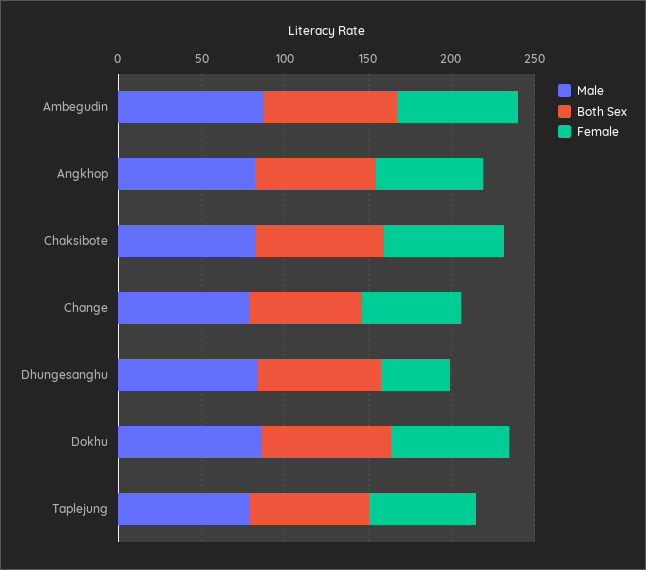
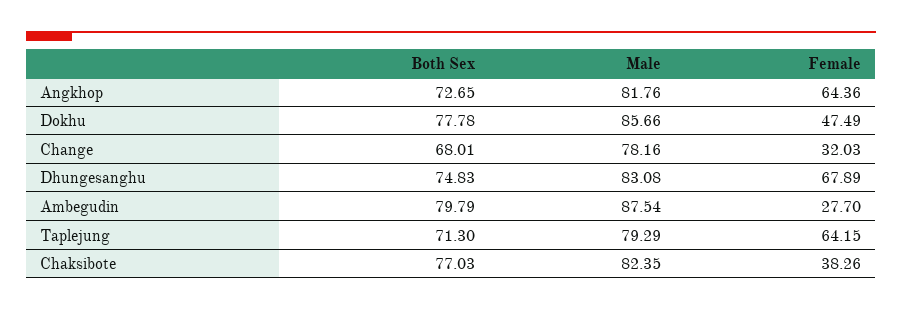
Female, Ambegudin: 70 -> 27.7
Female, Chaksibote: 70 -> 38.26
Female, Change: 60 -> 32.03
Female, Dhungesanghu: 40 -> 67.89
Female, Dokhu: 70 -> 47.49

